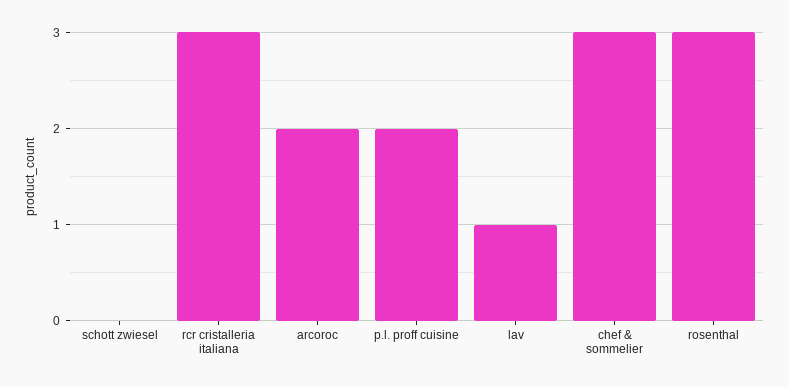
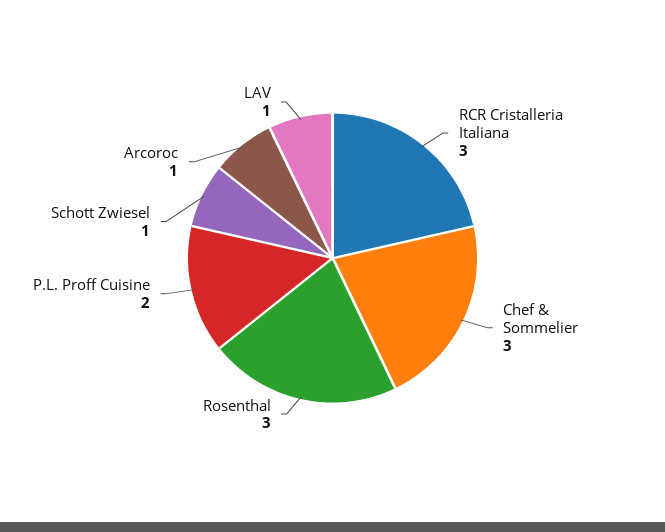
schott zwiesel: 0 -> 1
arcoroc: 2 -> 1

